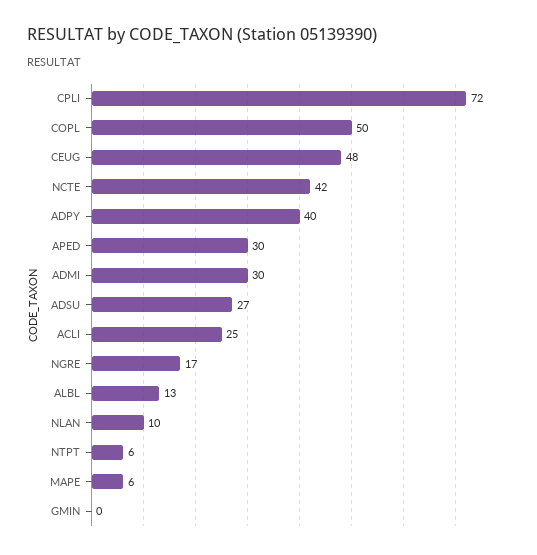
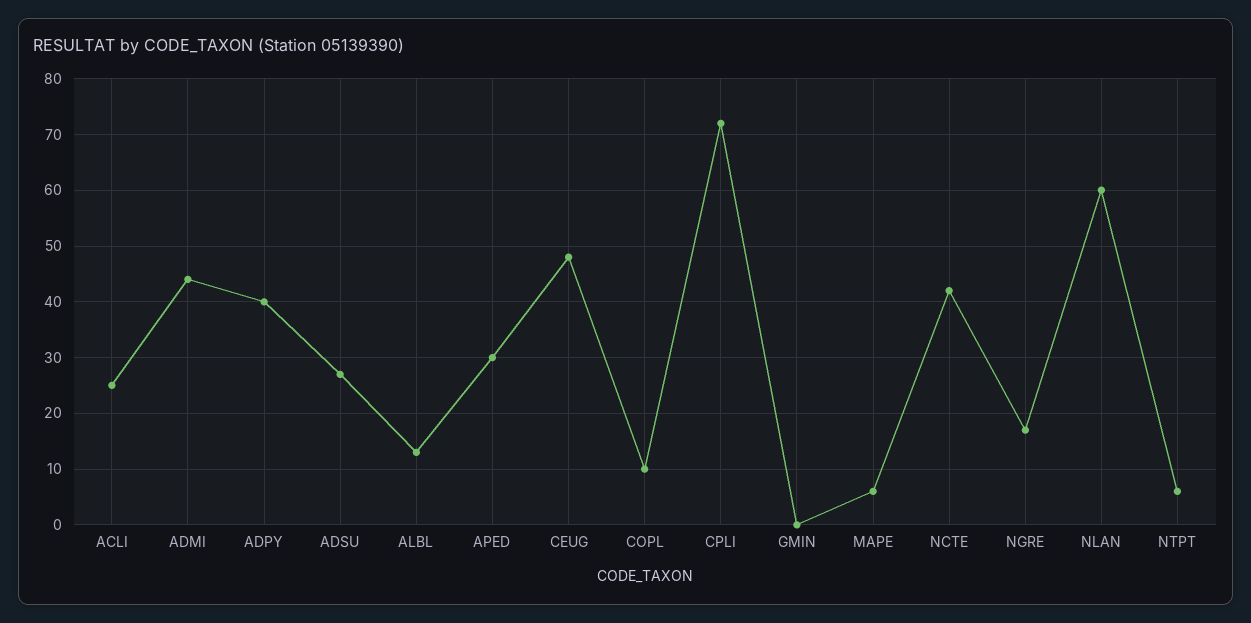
COPL: 50 -> 10
ADMI: 30 -> 45
NLAN: 10 -> 60

